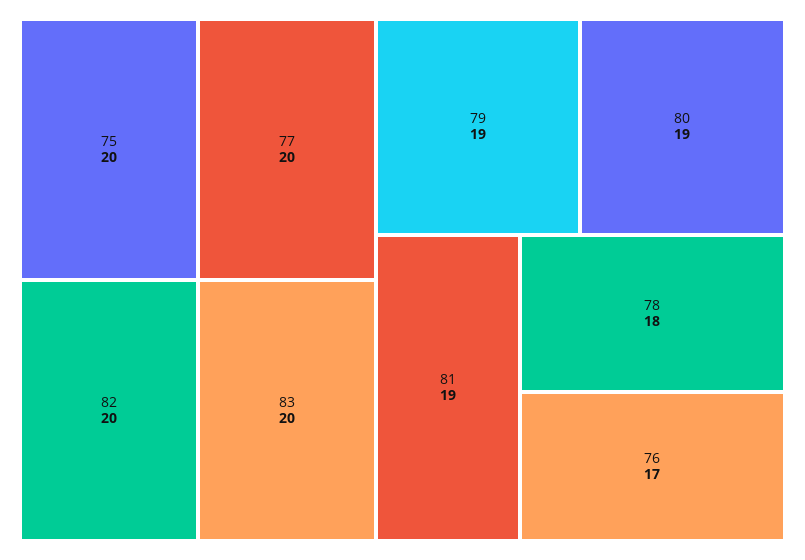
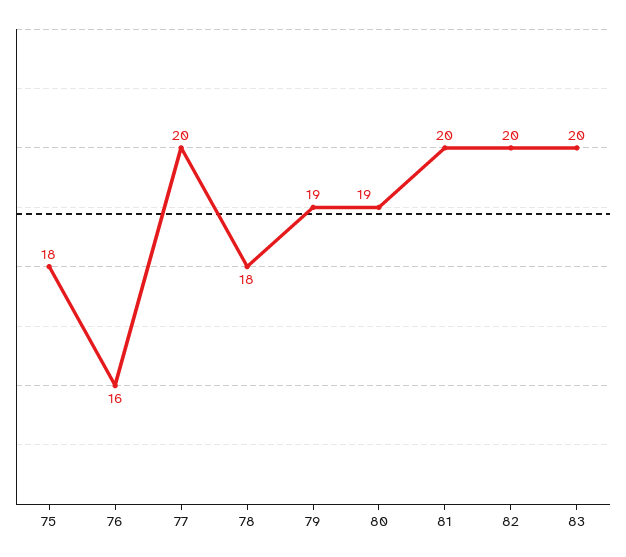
75: 20 -> 18
81: 19 -> 20
76: 17 -> 16

